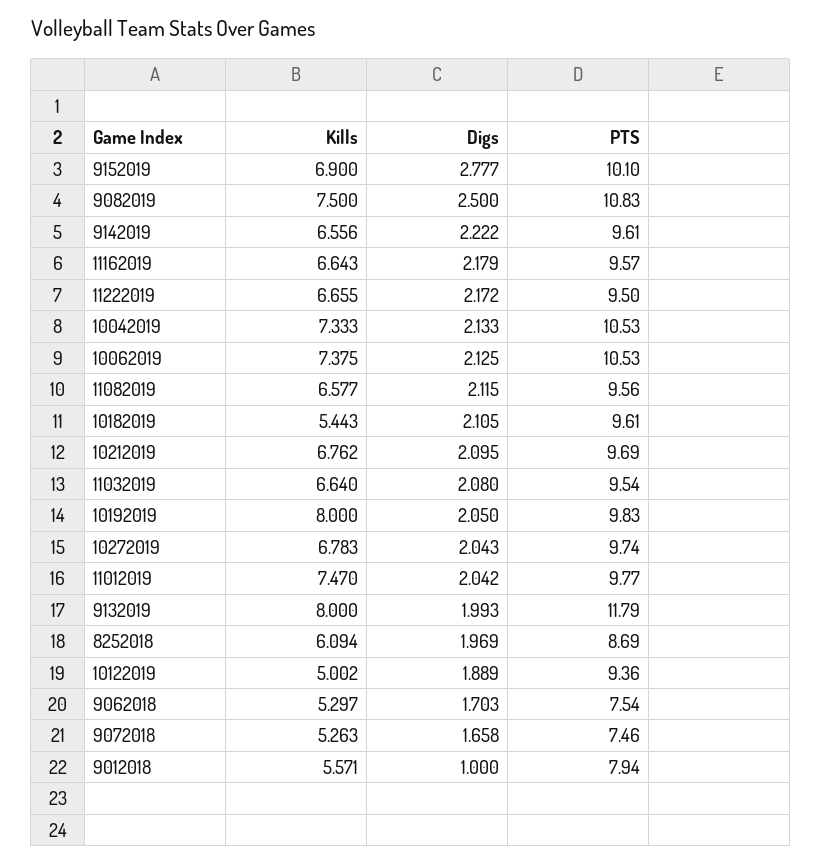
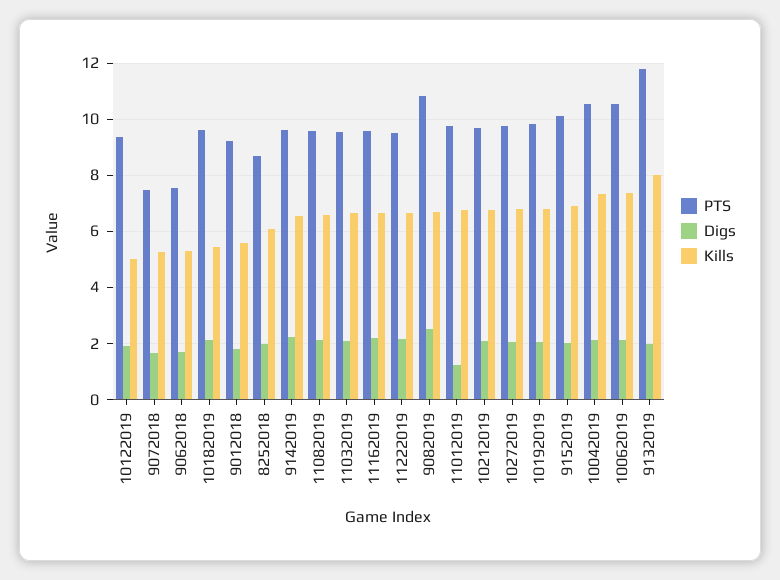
Digs, 9152019: 2.777 -> 2
Kills, 9082019: 7.5 -> 6.75
Kills, 10192019: 8 -> 6.75
Kills, 11012019: 7.47 -> 6.75
Digs, 11012019: 2.042 -> 1.25
Digs, 9012018: 1 -> 1.75
PTS, 9012018: 7.94 -> 9.25

